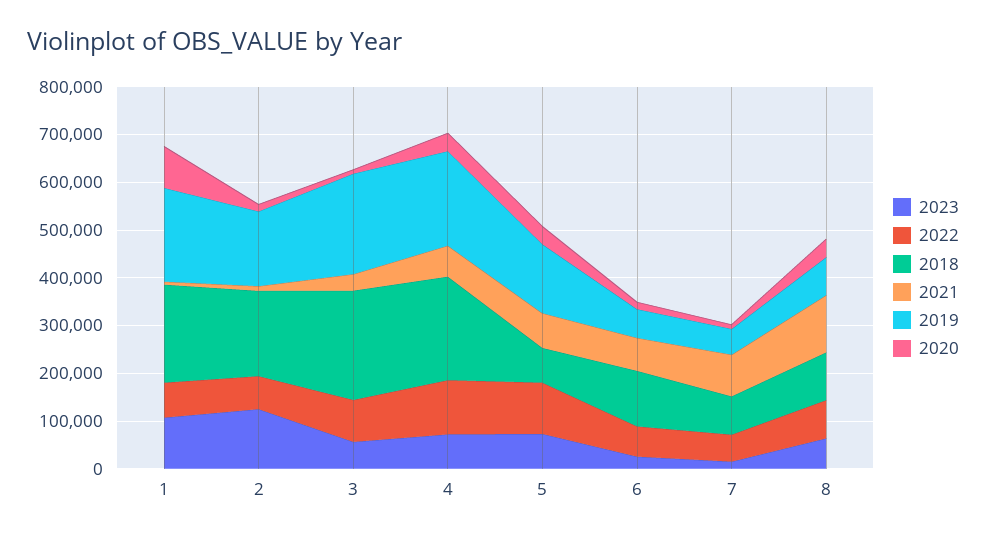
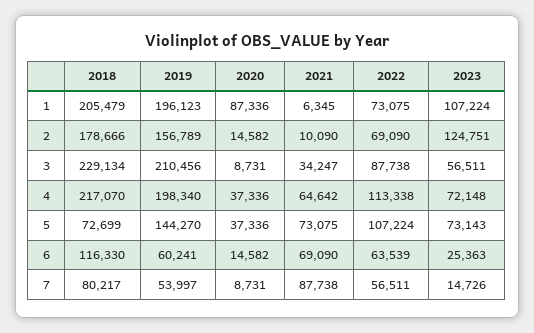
2023, 8: 60000 -> none
2022, 8: 80000 -> none
2018, 8: 100000 -> none
2021, 8: 120000 -> none
2019, 8: 80000 -> none
2020, 8: 40000 -> none

